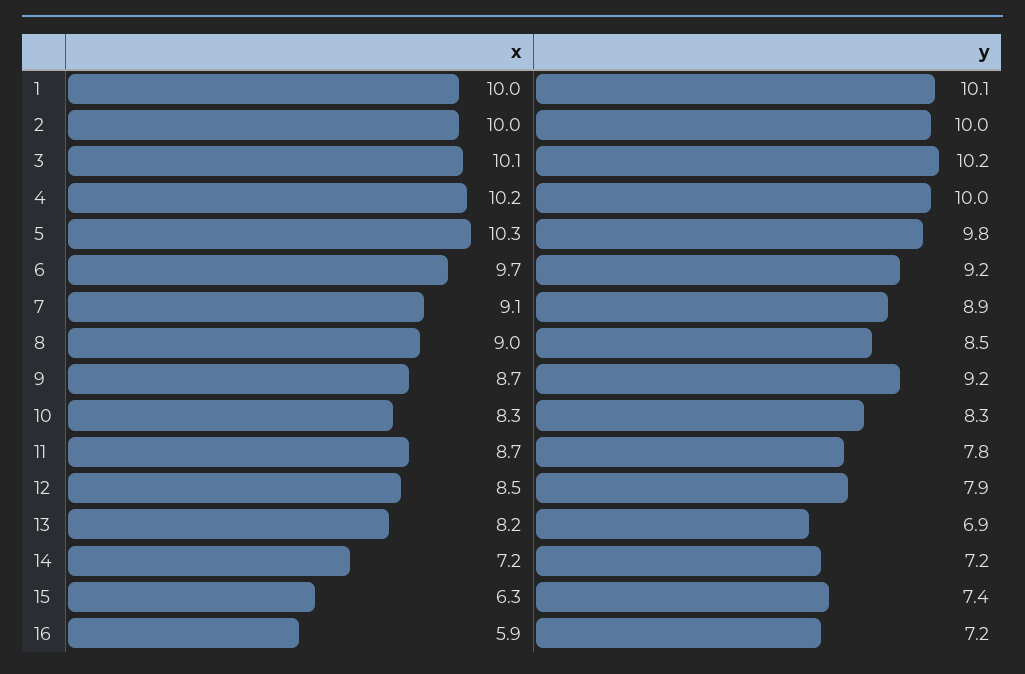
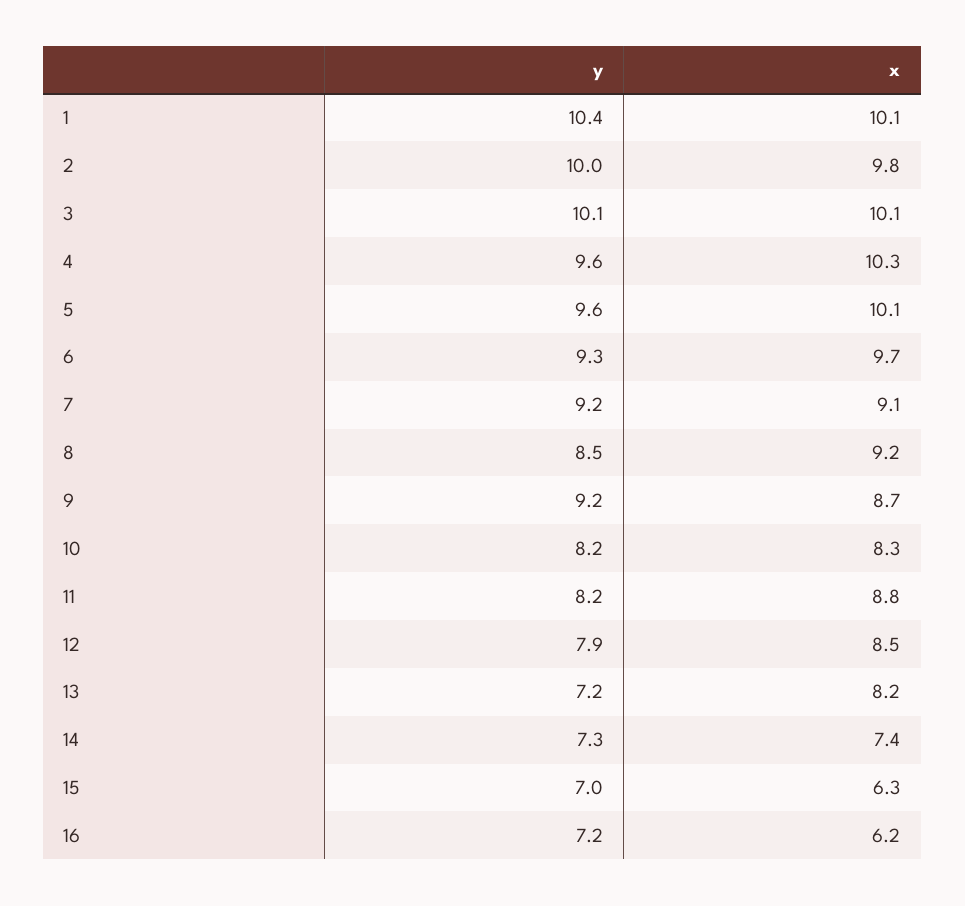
x, 1: 10 -> 10.1
y, 1: 10.1 -> 10.4
x, 2: 10 -> 9.8
y, 3: 10.2 -> 10.1
x, 4: 10.2 -> 10.3
y, 4: 10 -> 9.6
x, 5: 10.3 -> 10.1
y, 5: 9.8 -> 9.6
y, 6: 9.2 -> 9.3
y, 7: 8.9 -> 9.2
x, 8: 9 -> 9.2
y, 10: 8.3 -> 8.2
x, 11: 8.7 -> 8.8
y, 11: 7.8 -> 8.2
y, 13: 6.9 -> 7.2
x, 14: 7.2 -> 7.4
y, 14: 7.2 -> 7.3
y, 15: 7.4 -> 7
x, 16: 5.9 -> 6.2

